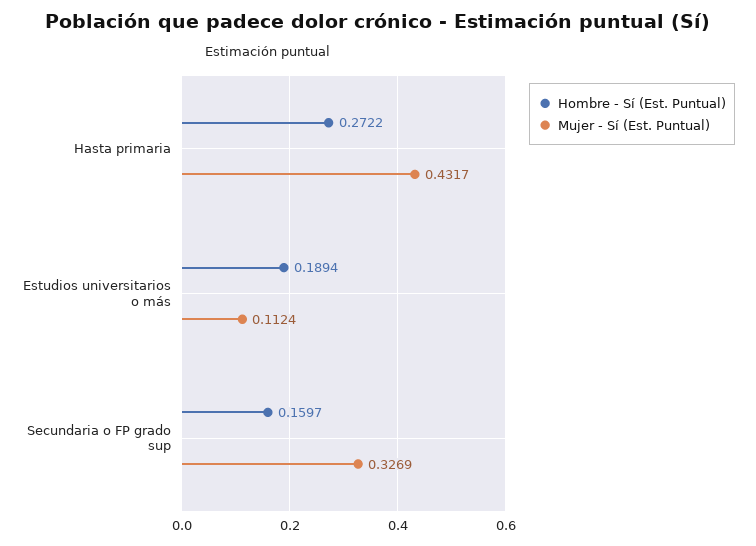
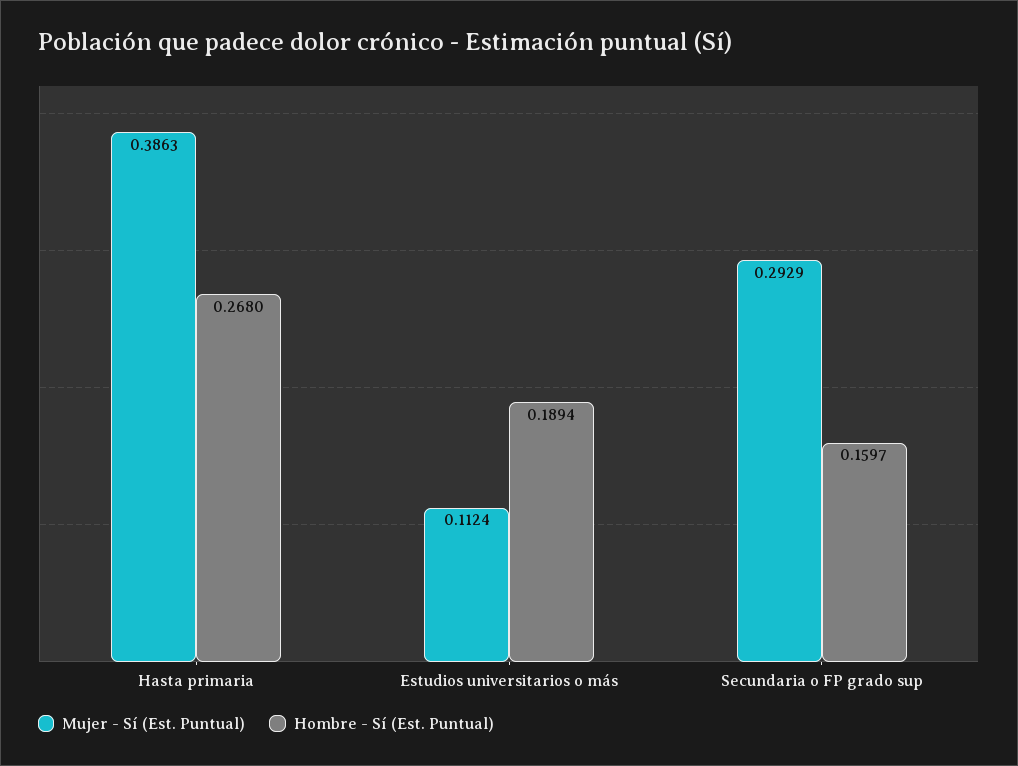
Hombre - Sí (Est. Puntual), Hasta primaria: 0.2722 -> 0.268
Mujer - Sí (Est. Puntual), Hasta primaria: 0.4317 -> 0.3863
Mujer - Sí (Est. Puntual), Secundaria o FP grado sup: 0.3269 -> 0.2929

